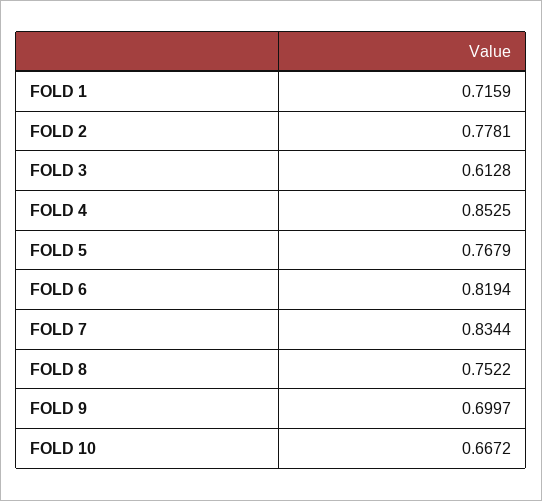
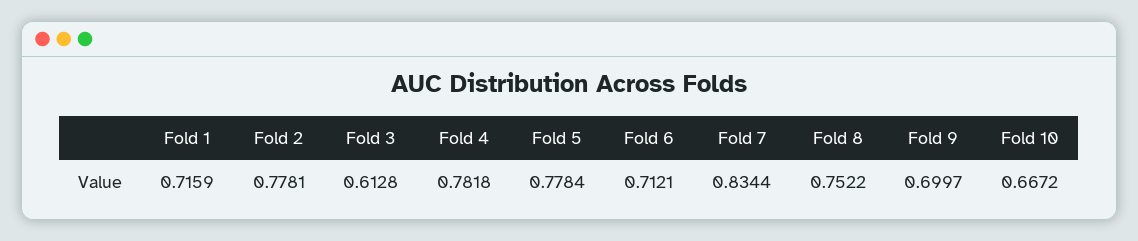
FOLD 4: 0.8525 -> 0.7818
FOLD 5: 0.7679 -> 0.7784
FOLD 6: 0.8194 -> 0.7121

